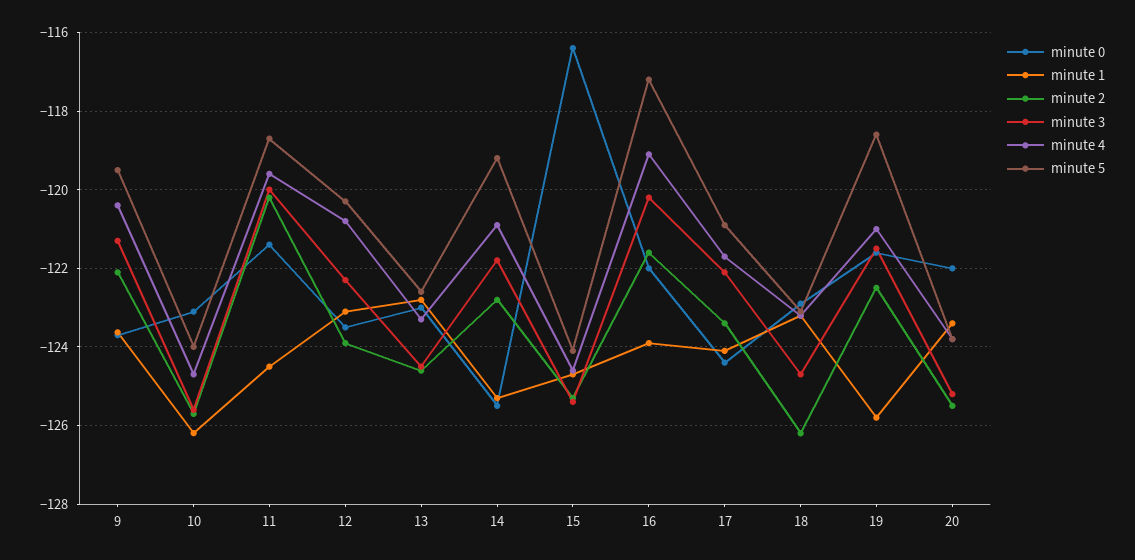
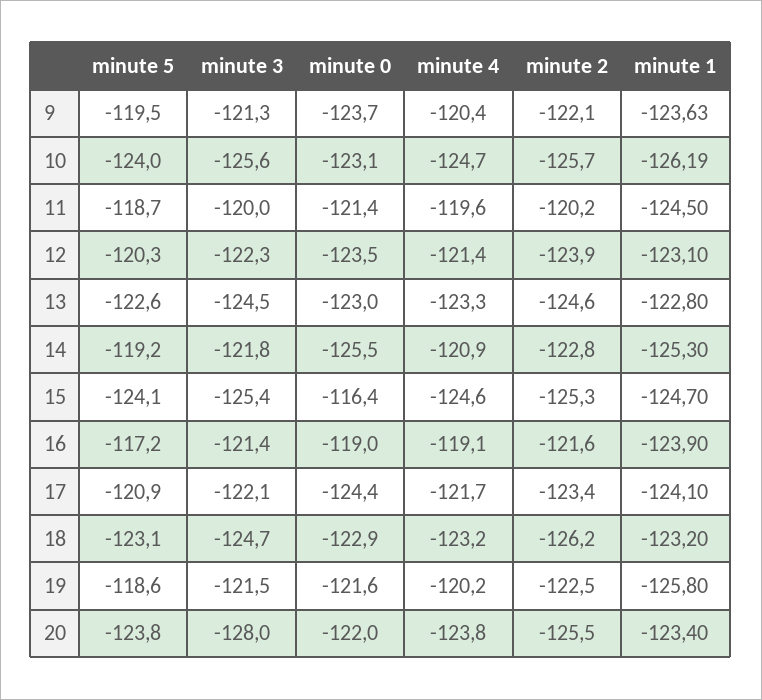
minute 4, 12: -120.8 -> -121.4
minute 0, 16: -122 -> -119
minute 3, 16: -120.2 -> -121.4
minute 4, 19: -121 -> -120.2
minute 3, 20: -125.2 -> -128

